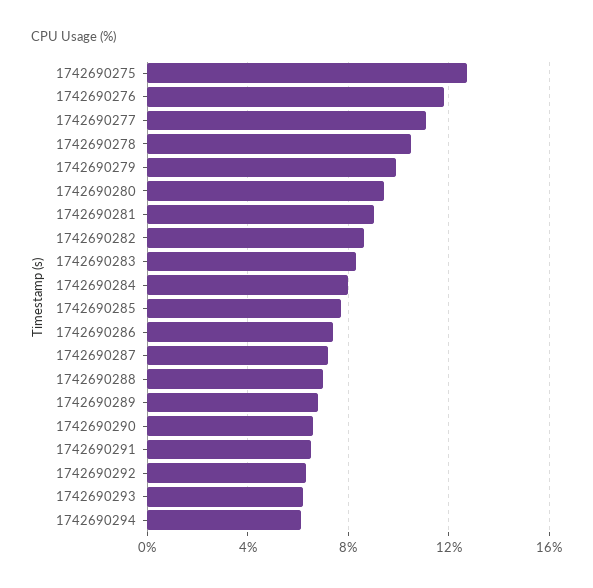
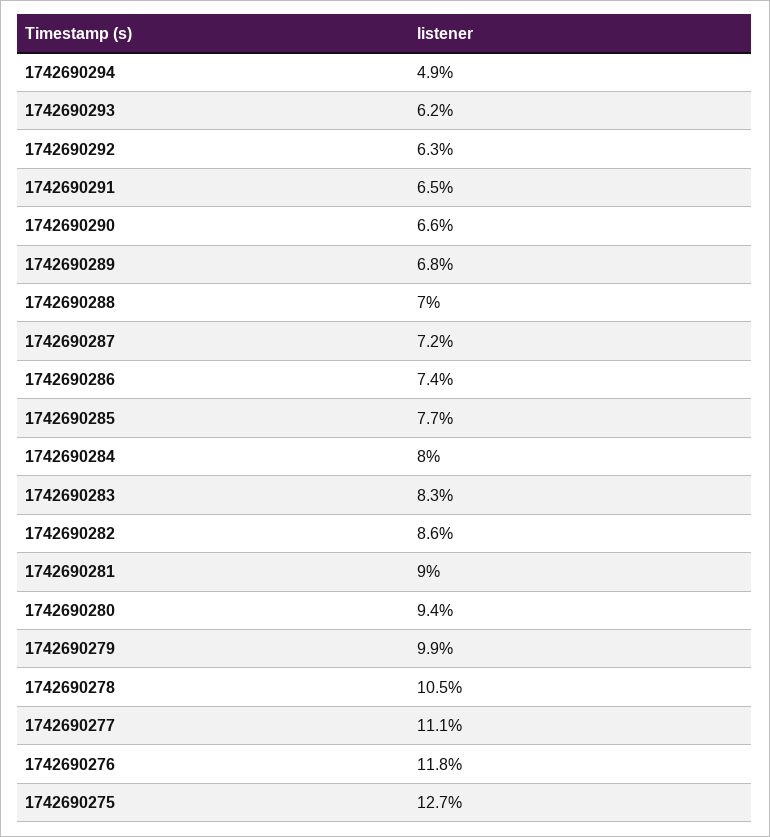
1742690294: 6 -> 4.9

